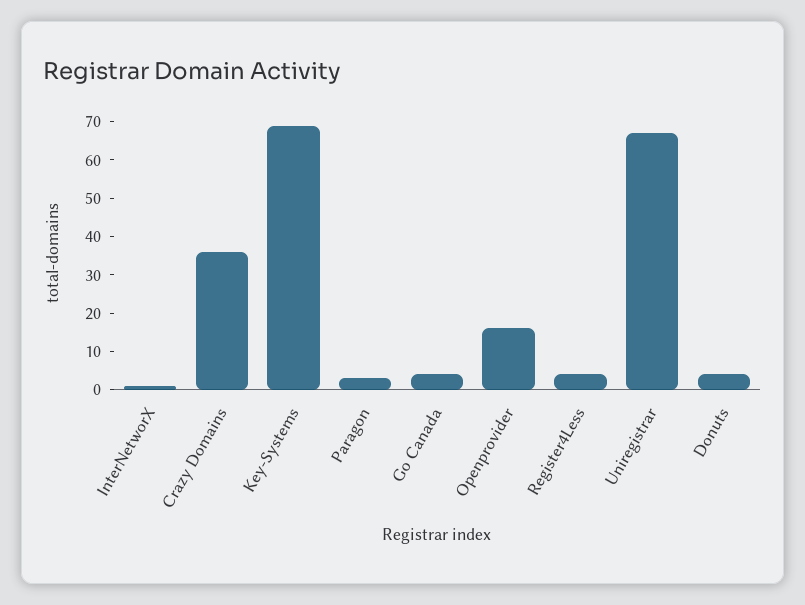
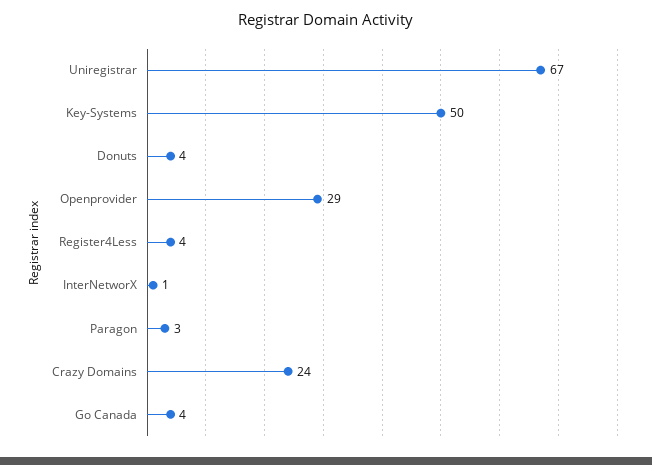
Crazy Domains: 35 -> 24
Key-Systems: 70 -> 50
Openprovider: 15 -> 29

